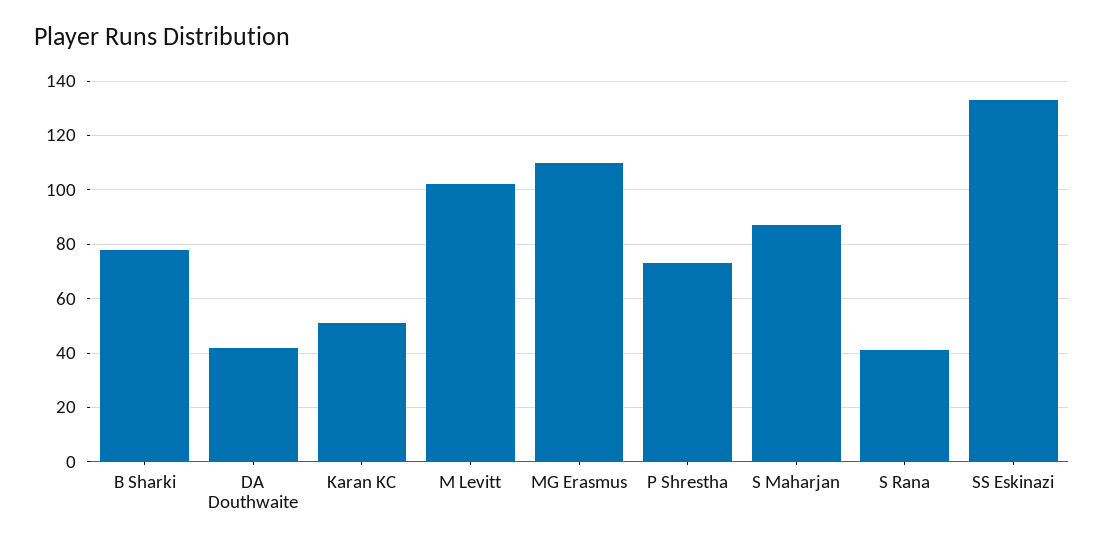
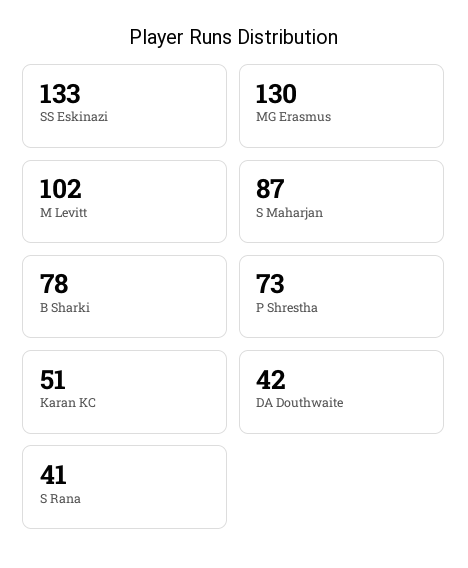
MG Erasmus: 110 -> 130

